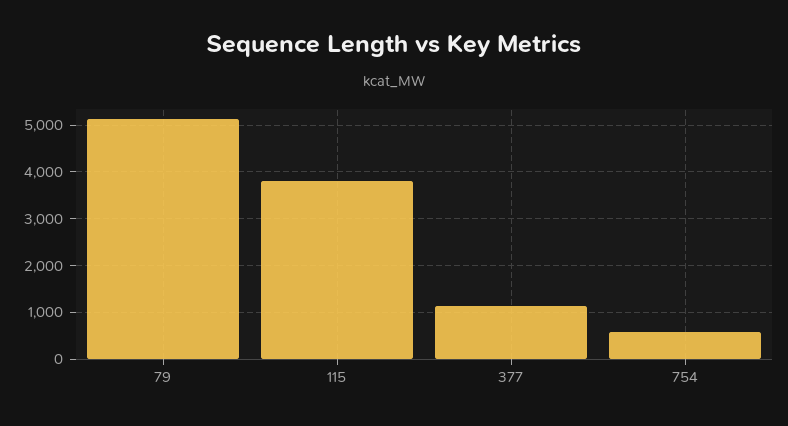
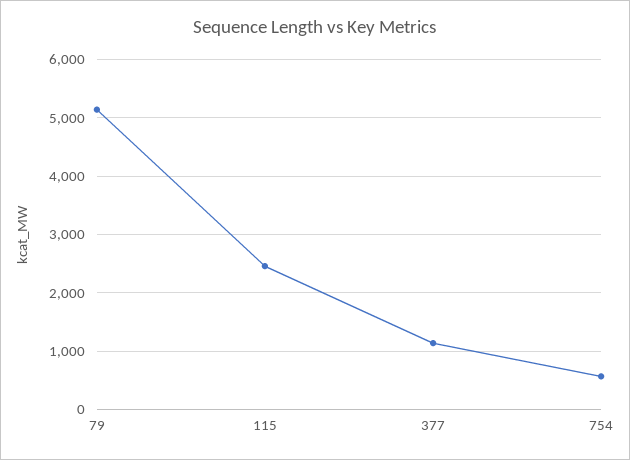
115: 3800 -> 2400

